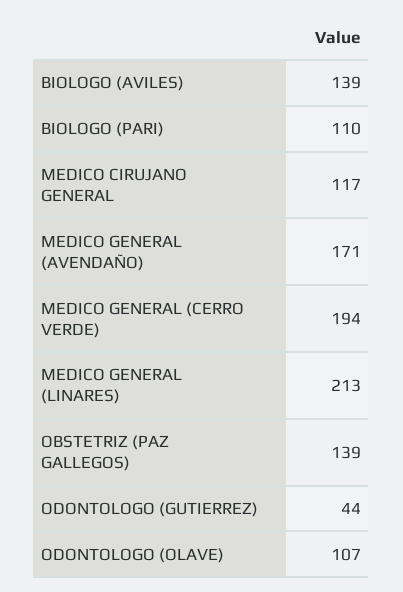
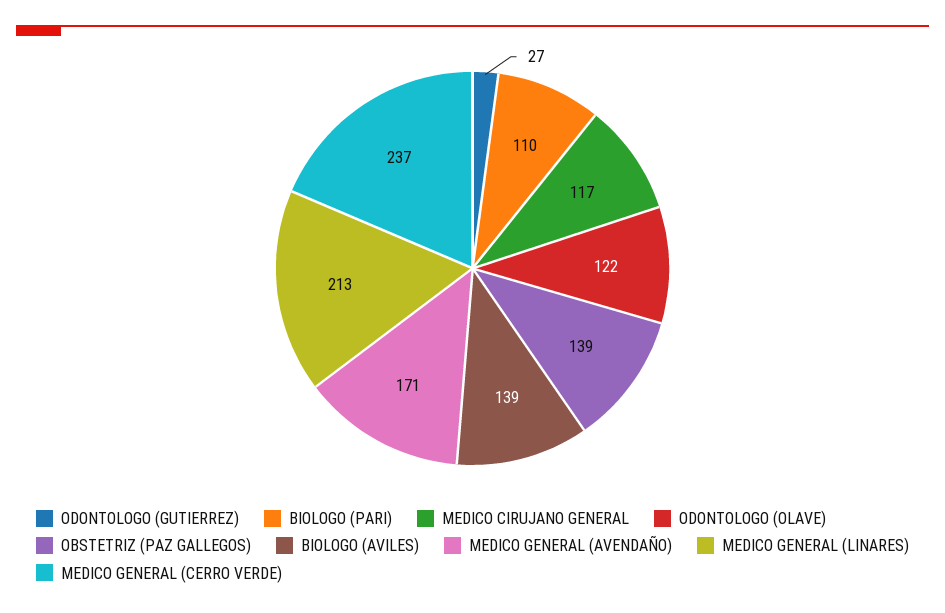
MEDICO GENERAL (CERRO VERDE): 194 -> 237
ODONTOLOGO (GUTIERREZ): 44 -> 27
ODONTOLOGO (OLAVE): 107 -> 122

